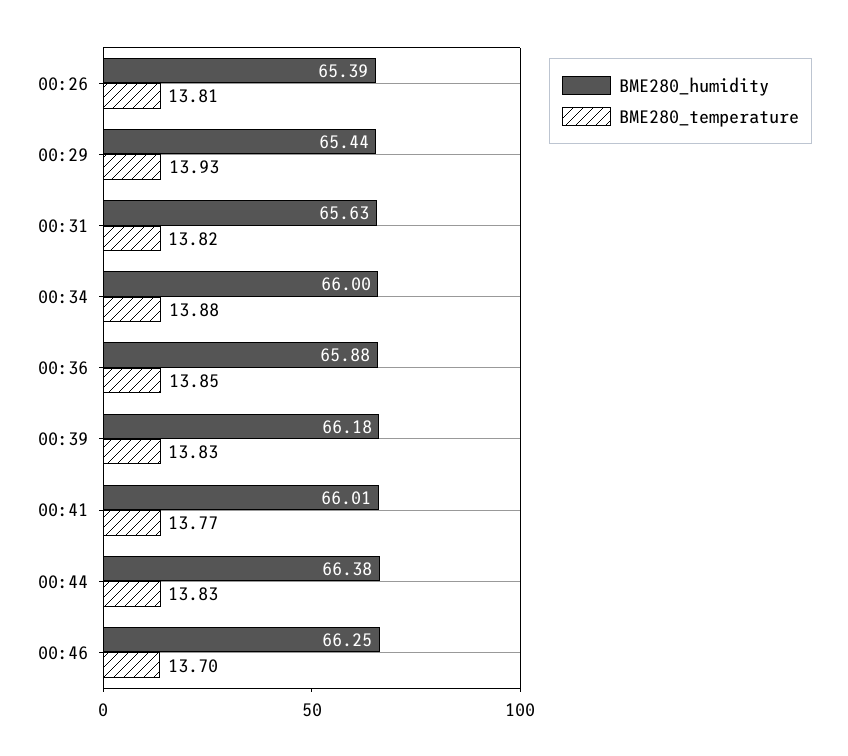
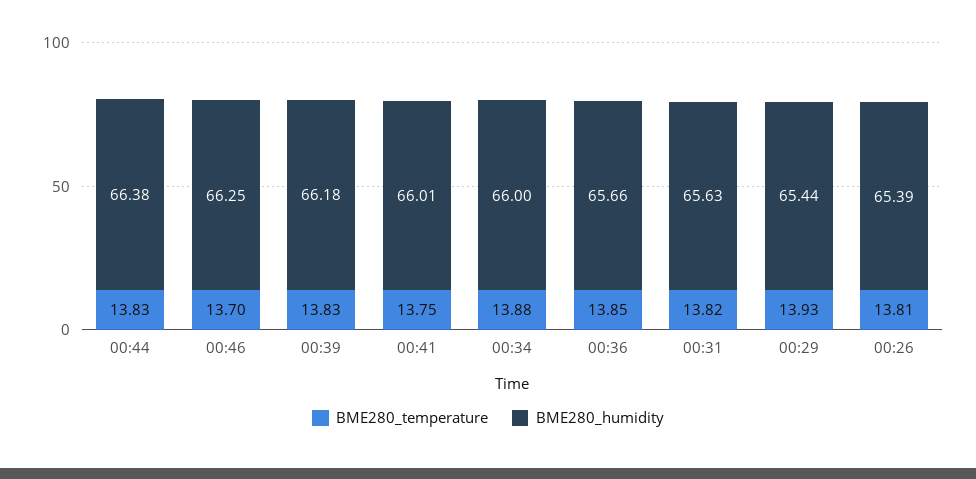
BME280_humidity, 00:36: 65.88 -> 65.66
BME280_temperature, 00:41: 13.77 -> 13.75

